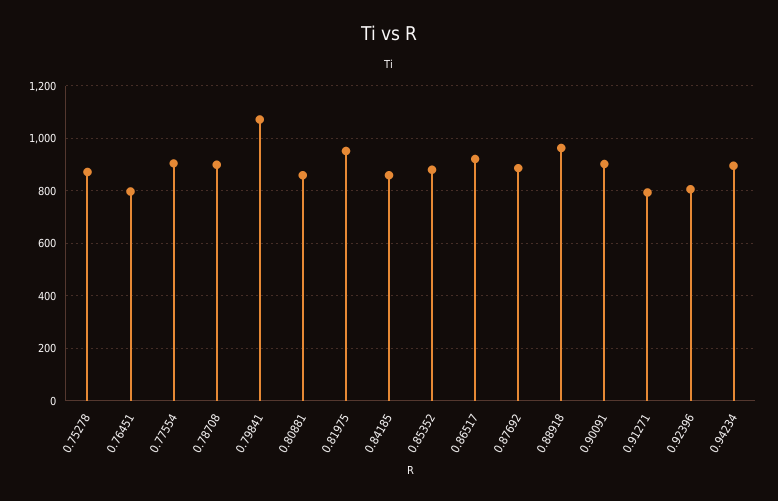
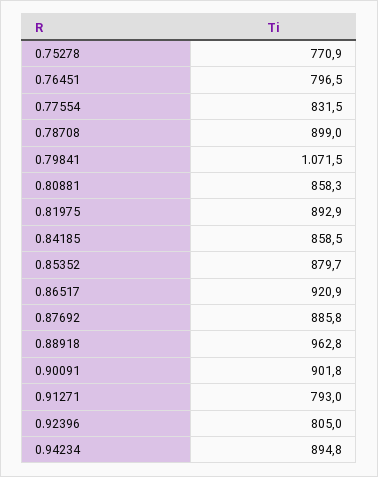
0.75278: 875 -> 770.9
0.77554: 900 -> 831.5
0.81975: 950 -> 892.9

